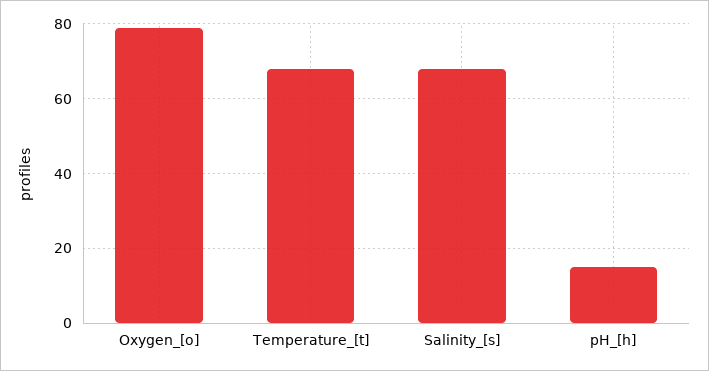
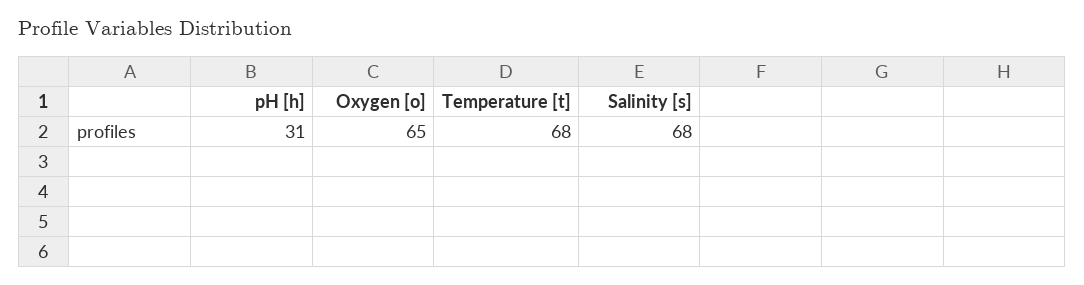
Oxygen_[o]: 80 -> 65
pH_[h]: 15 -> 31

